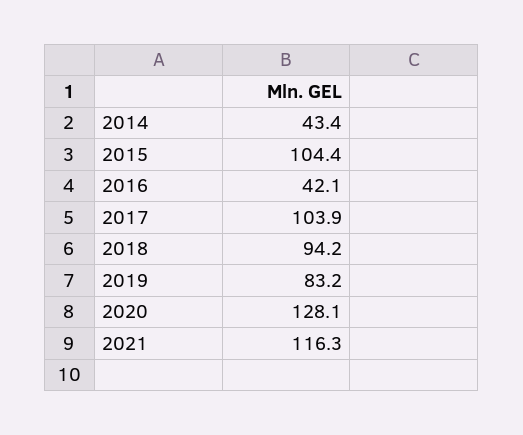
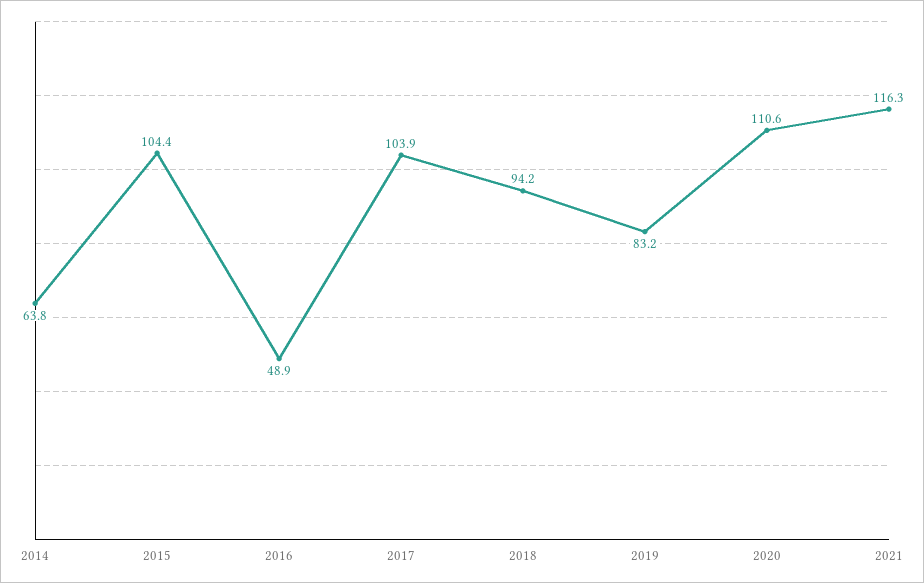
2014: 43.4 -> 63.8
2016: 42.1 -> 48.9
2020: 128.1 -> 110.6

